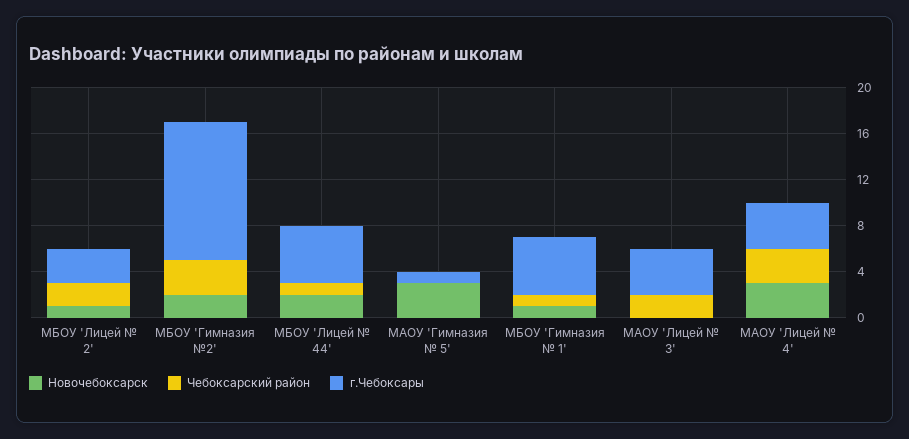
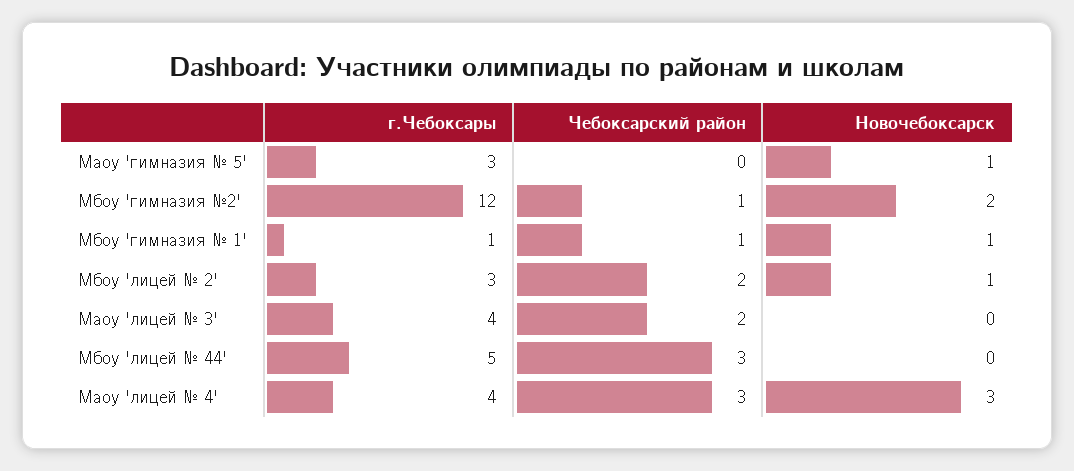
Чебоксарский район, МБОУ 'Гимназия №2': 3 -> 1
Новочебоксарск, МБОУ 'Лицей № 44': 2 -> 0
Чебоксарский район, МБОУ 'Лицей № 44': 1 -> 3
Новочебоксарск, МАОУ 'Гимназия № 5': 3 -> 1
г.Чебоксары, МАОУ 'Гимназия № 5': 1 -> 3
г.Чебоксары, МБОУ 'Гимназия № 1': 5 -> 1

